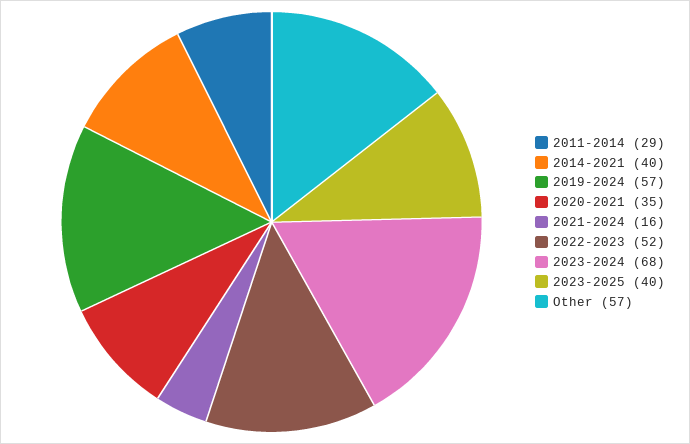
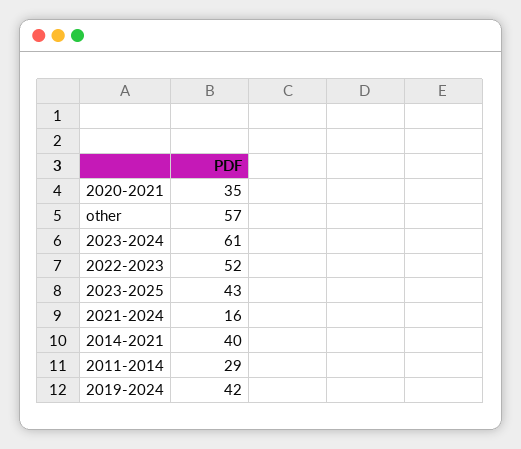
2019-2024: 57 -> 42
2023-2024: 68 -> 61
2023-2025: 40 -> 43

